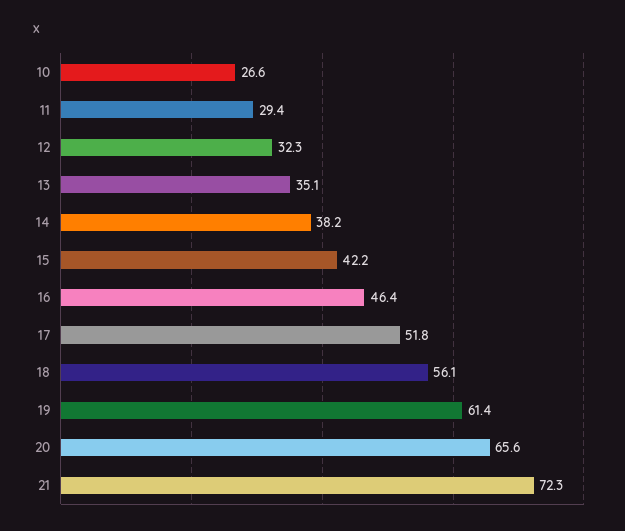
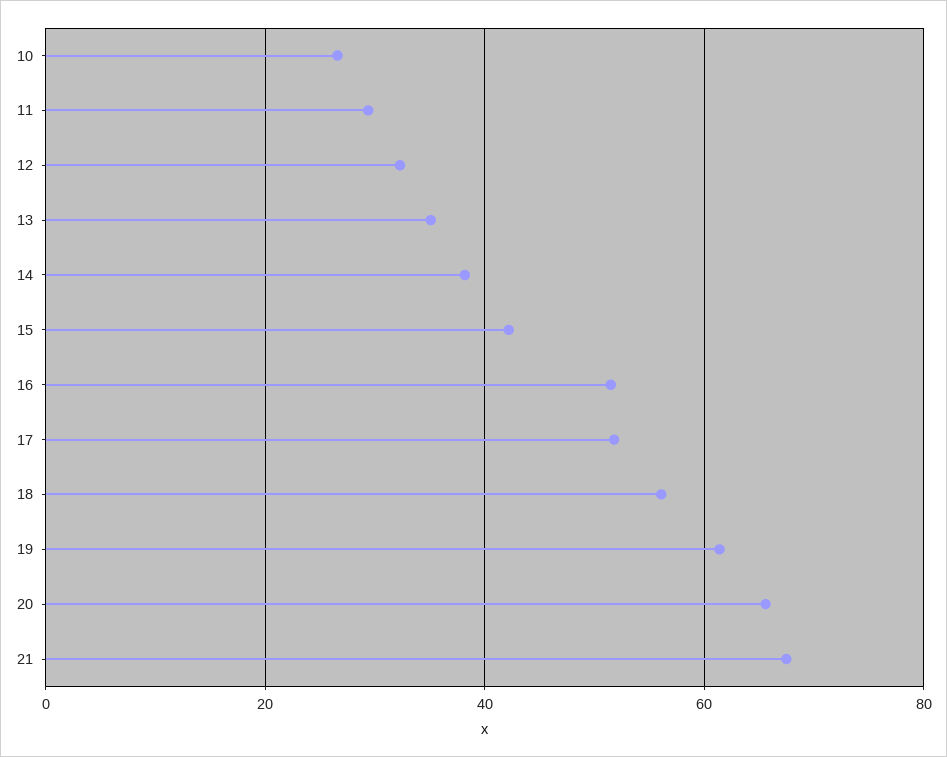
16: 46.4 -> 52
21: 72.3 -> 68

